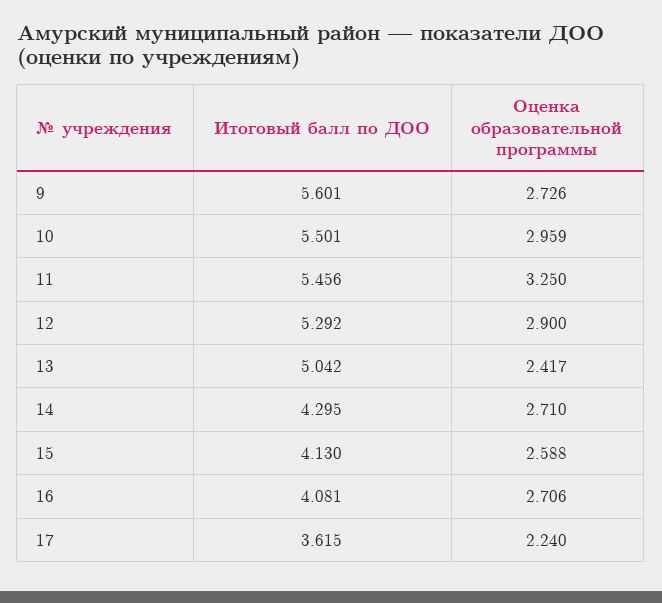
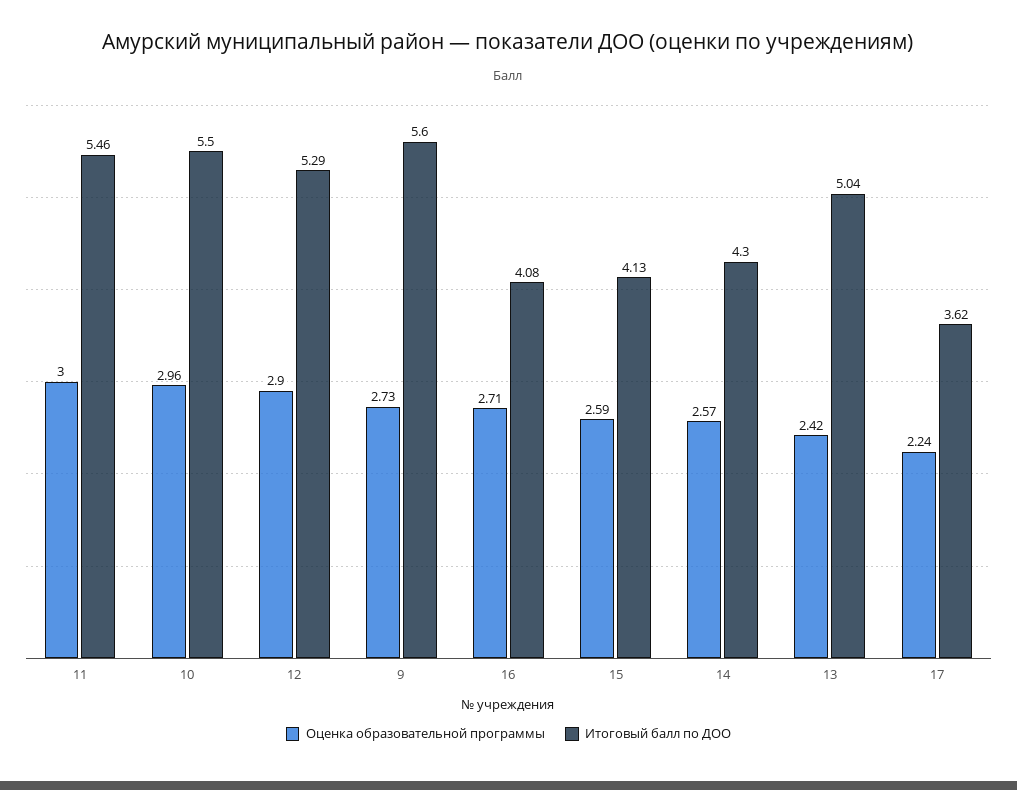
Оценка образовательной программы, 11: 3.25 -> 3
Оценка образовательной программы, 14: 2.71 -> 2.57

